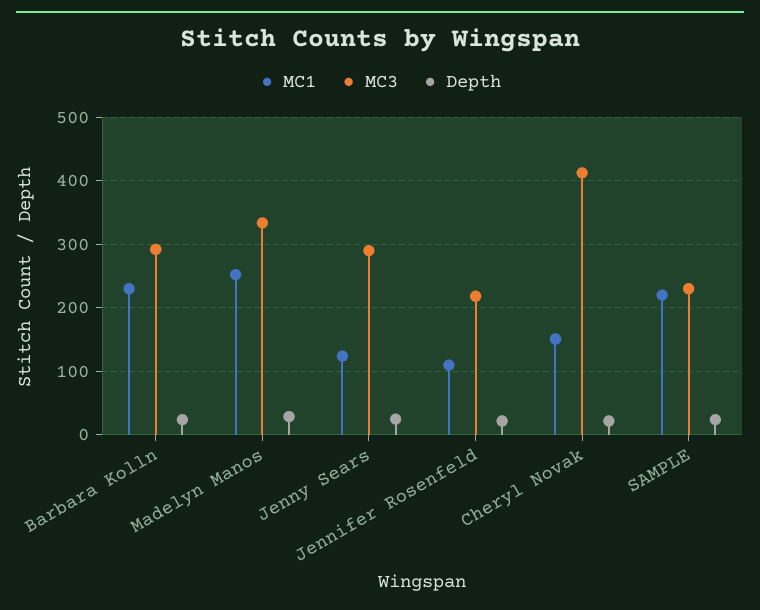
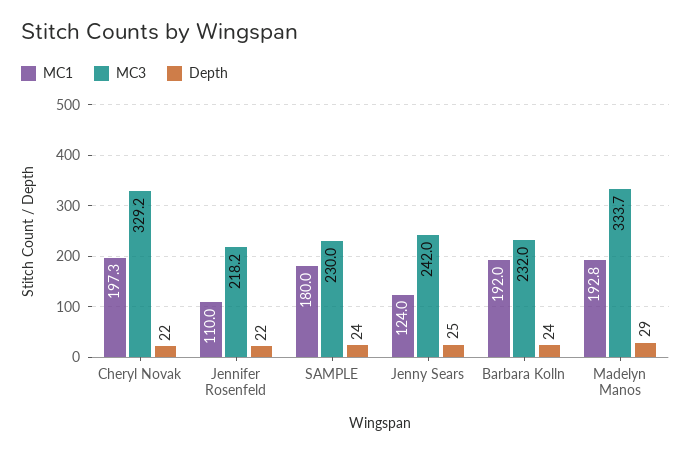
MC1, Barbara Kolln: 230 -> 192
MC3, Barbara Kolln: 290 -> 232
MC1, Madelyn Manos: 250 -> 192.8
MC3, Jenny Sears: 290 -> 242
MC1, Cheryl Novak: 150 -> 197.3
MC3, Cheryl Novak: 410 -> 329.2
MC1, SAMPLE: 220 -> 180

